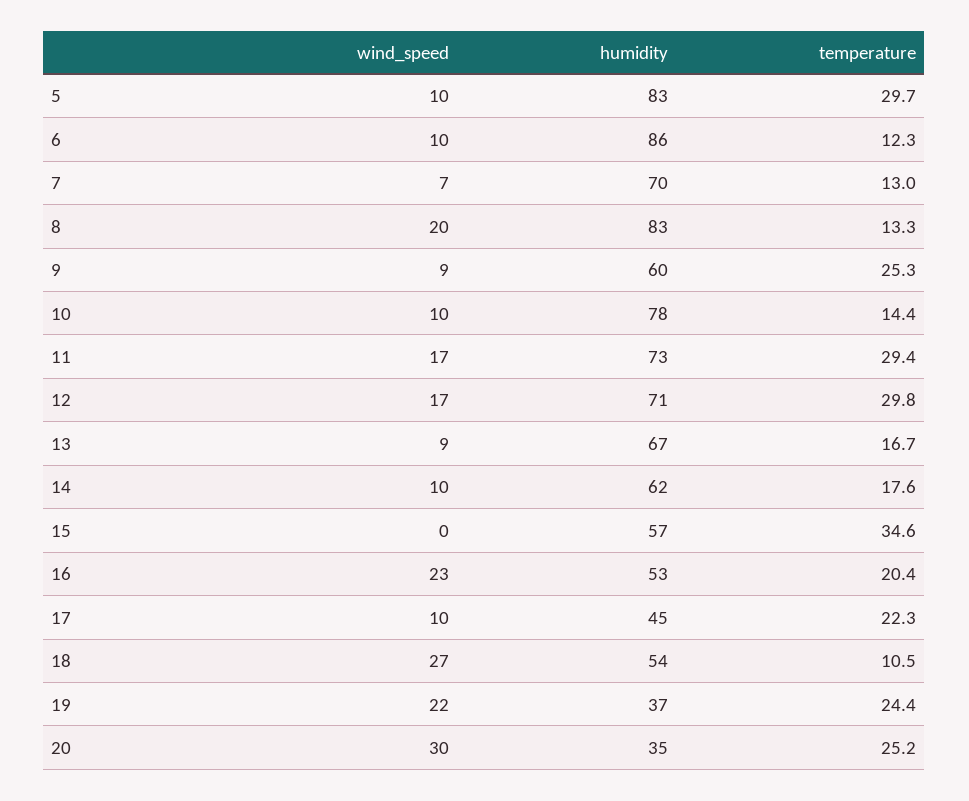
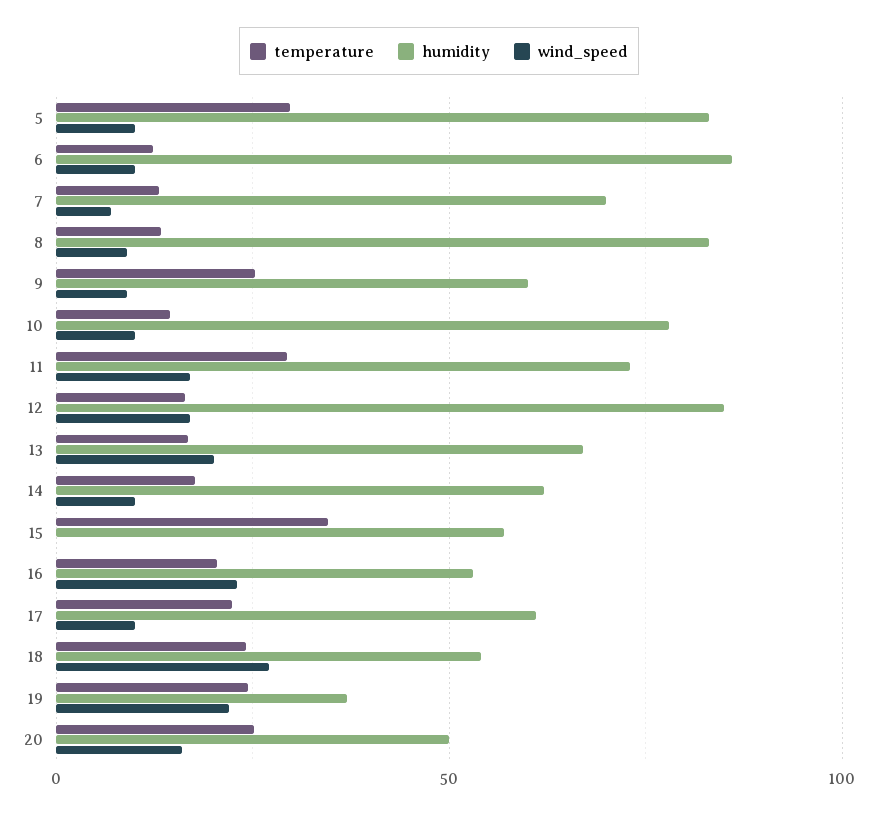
wind_speed, 8: 20 -> 10
humidity, 12: 71 -> 85
temperature, 12: 29.8 -> 15
wind_speed, 13: 9 -> 20
humidity, 17: 45 -> 60
temperature, 18: 10.5 -> 25
wind_speed, 20: 30 -> 15
humidity, 20: 35 -> 50

